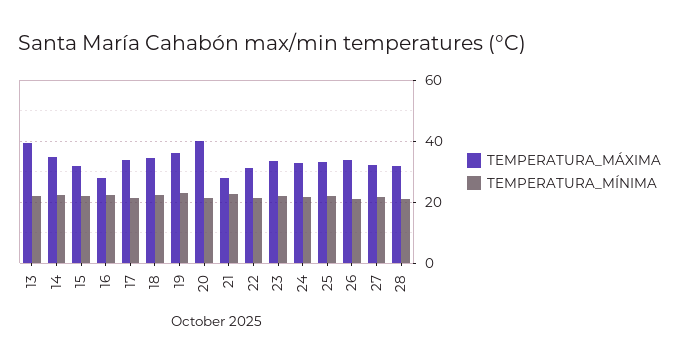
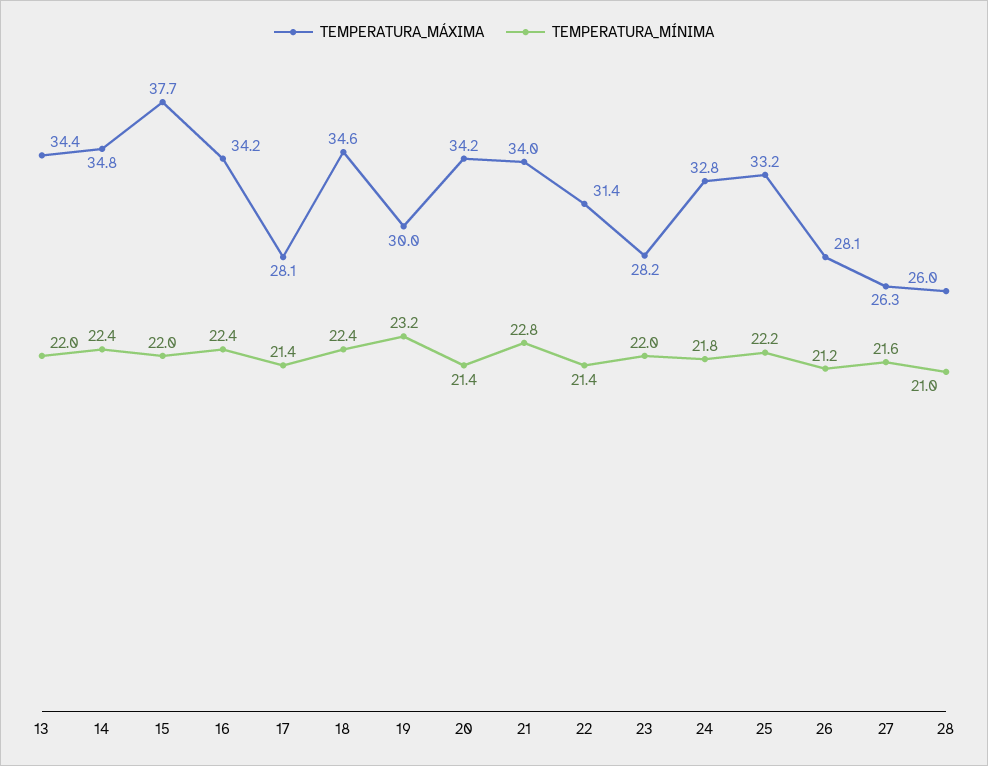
TEMPERATURA_MÁXIMA, 13: 40 -> 34.4
TEMPERATURA_MÁXIMA, 15: 32 -> 37.7
TEMPERATURA_MÁXIMA, 16: 28 -> 34.2
TEMPERATURA_MÁXIMA, 17: 34 -> 28.1
TEMPERATURA_MÁXIMA, 19: 36 -> 30
TEMPERATURA_MÁXIMA, 20: 40 -> 34.2
TEMPERATURA_MÁXIMA, 21: 28 -> 34
TEMPERATURA_MÁXIMA, 23: 34 -> 28.2
TEMPERATURA_MÁXIMA, 26: 34 -> 28.1
TEMPERATURA_MÁXIMA, 27: 32 -> 26.3
TEMPERATURA_MÁXIMA, 28: 32 -> 26

